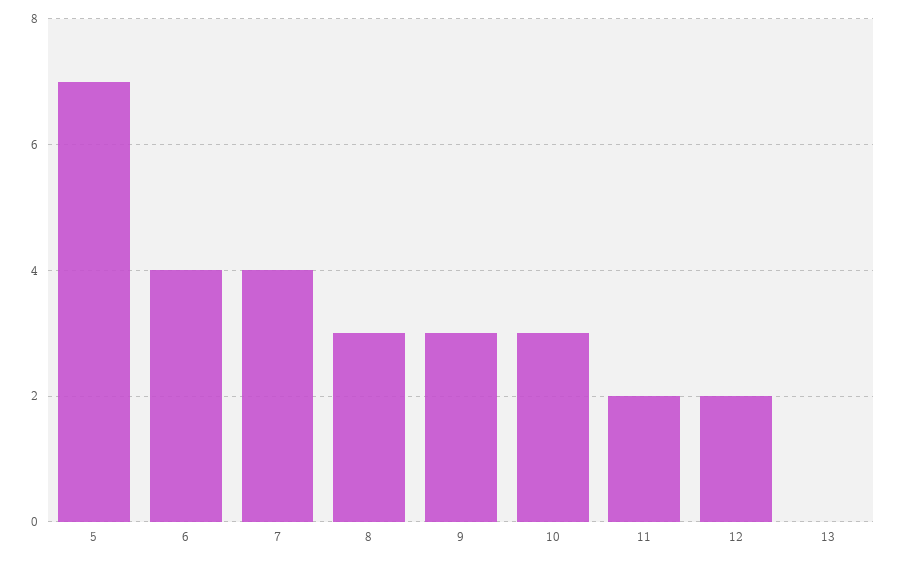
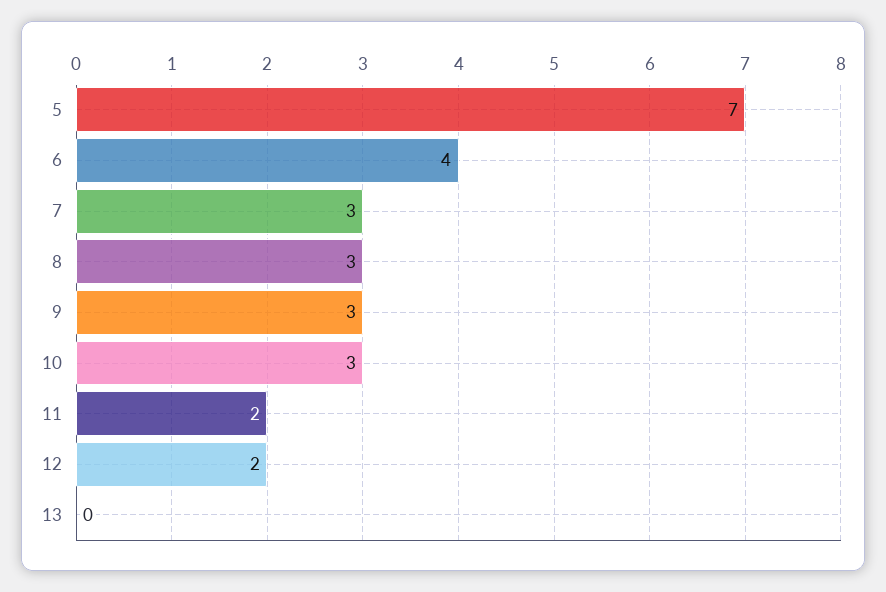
7: 4 -> 3

